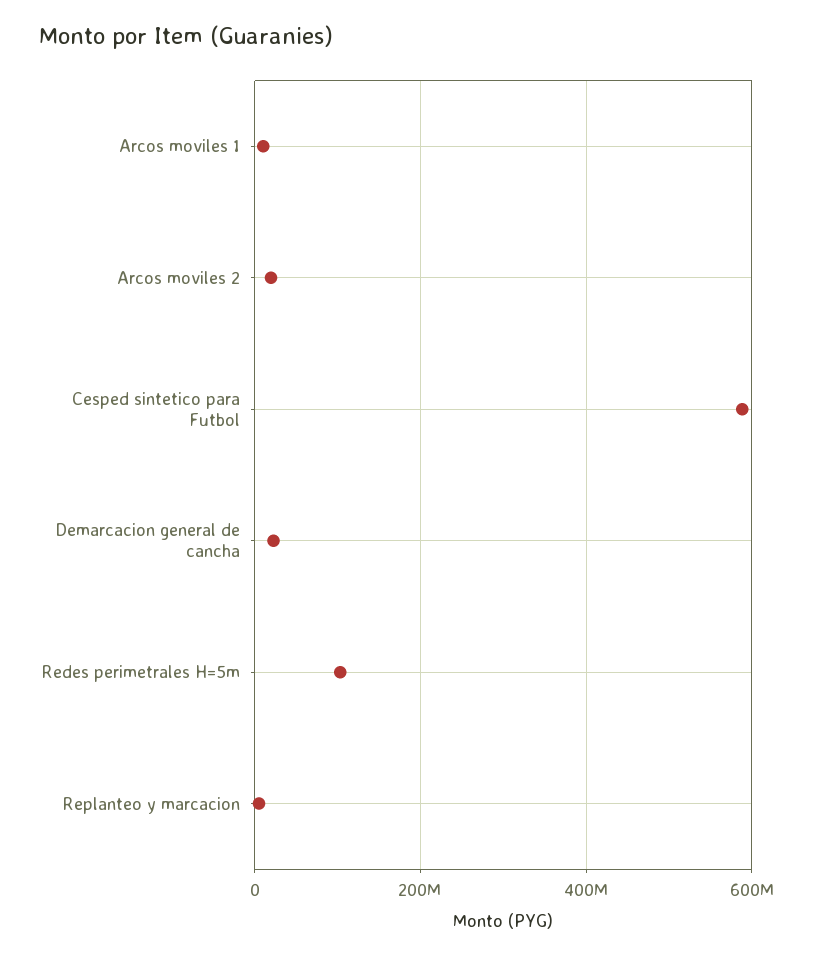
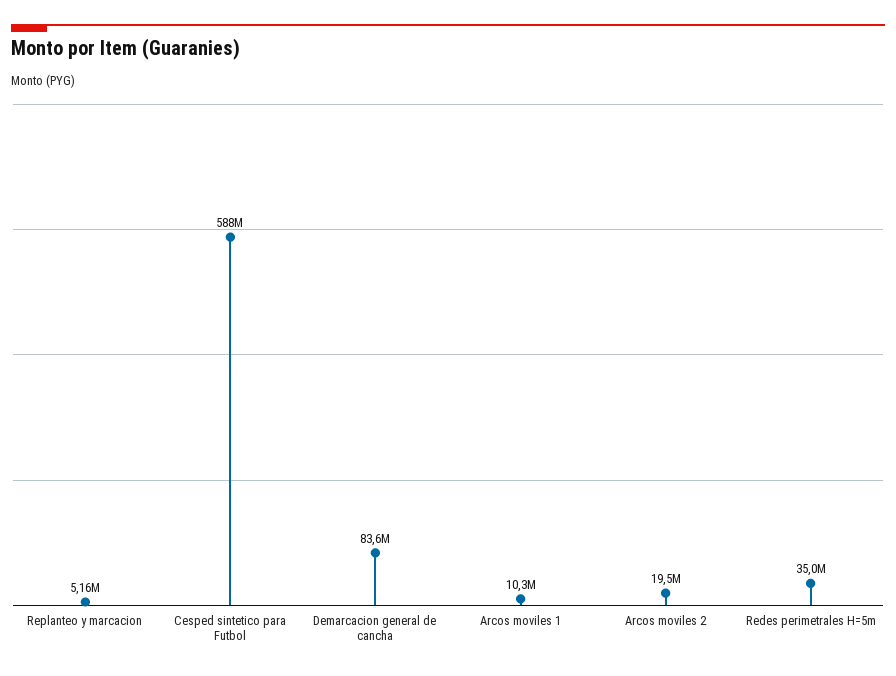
Demarcacion general de cancha: 20000000 -> 83600000
Redes perimetrales H=5m: 100000000 -> 35000000

